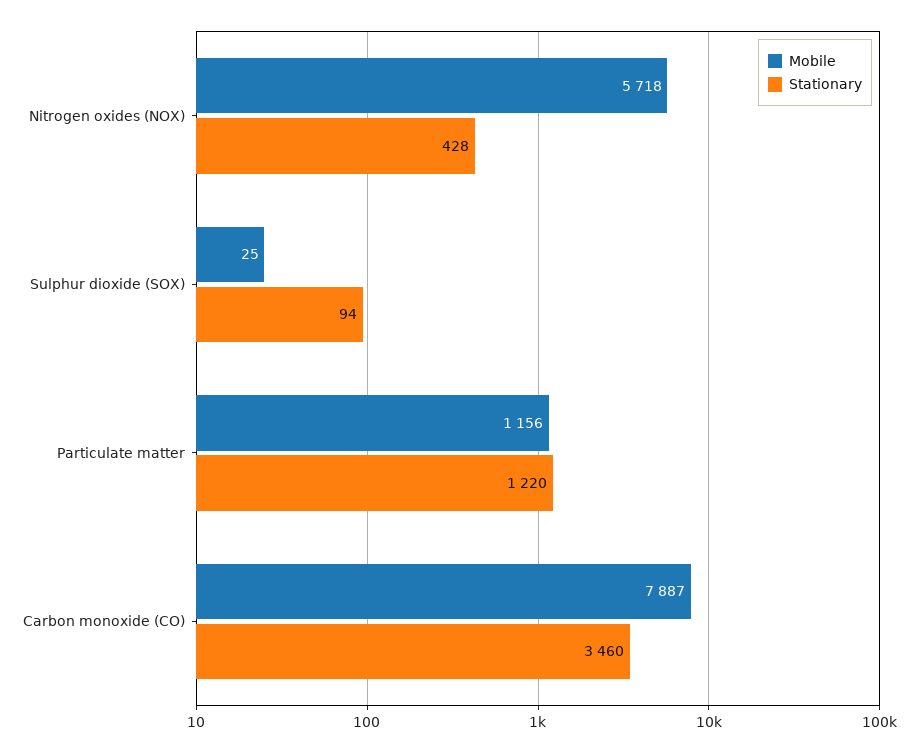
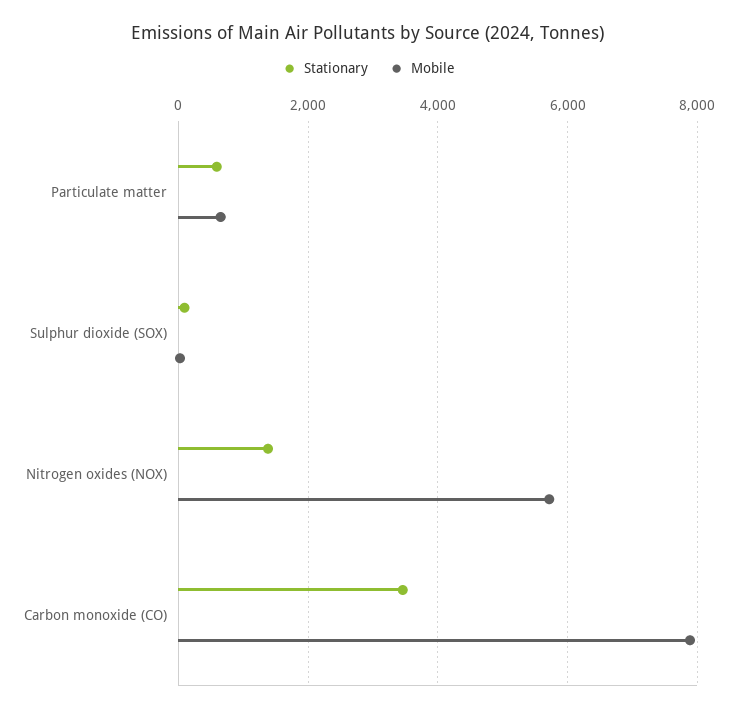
Stationary, Nitrogen oxides (NOX): 428 -> 1400
Mobile, Particulate matter: 1156 -> 600
Stationary, Particulate matter: 1220 -> 600

